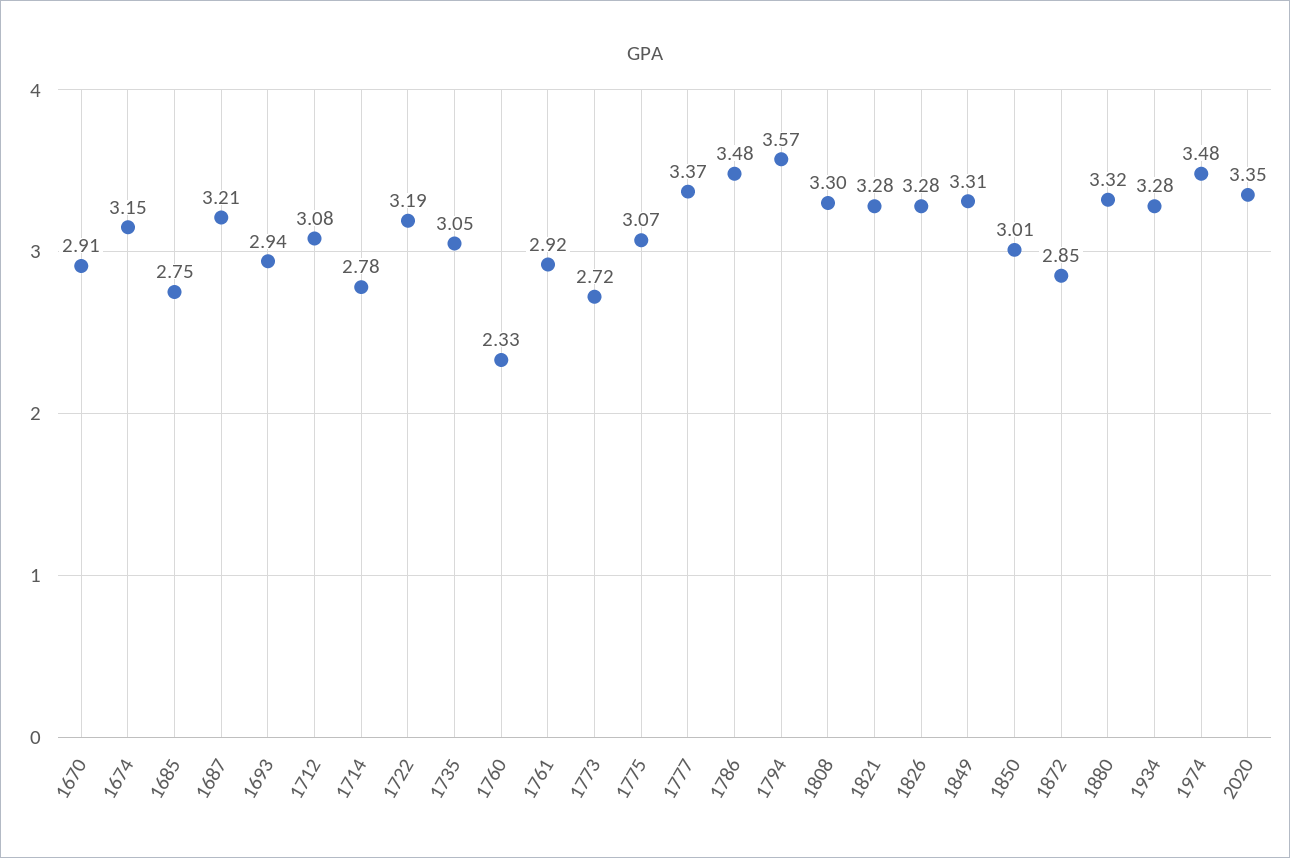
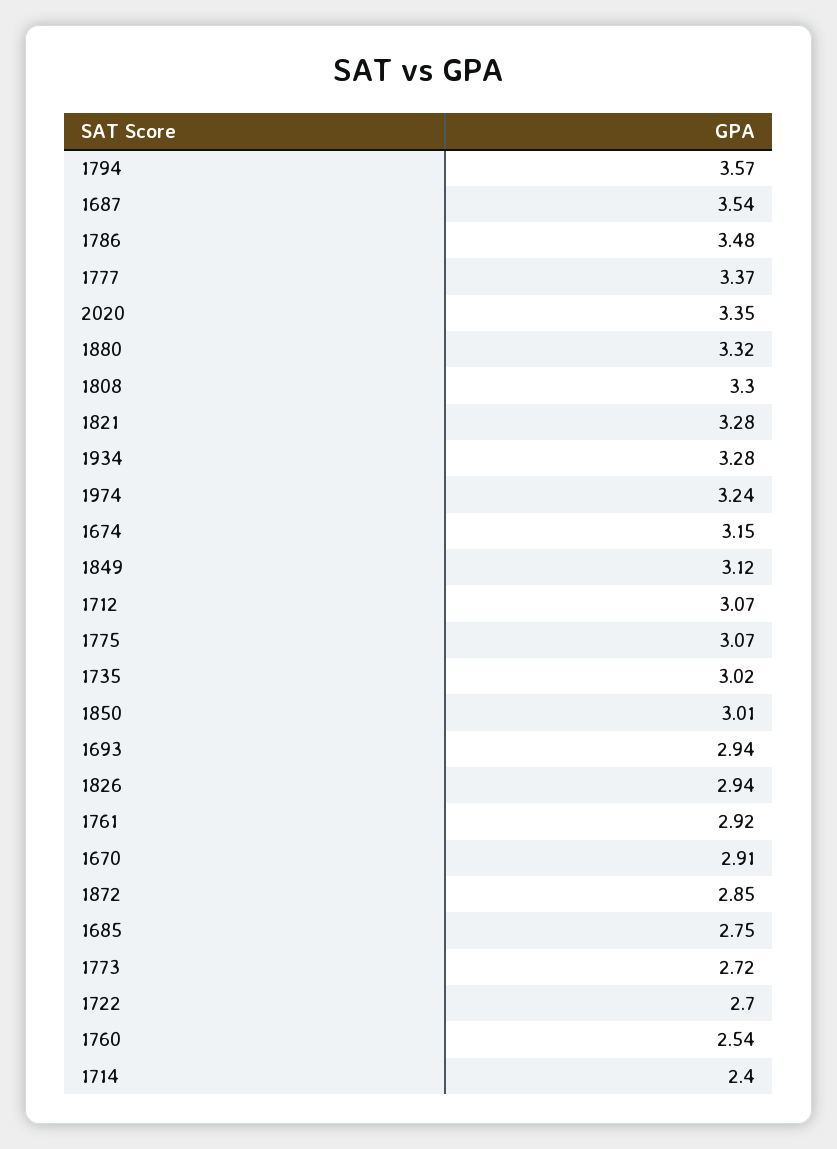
1687: 3.21 -> 3.54
1712: 3.08 -> 3.07
1714: 2.78 -> 2.4
1722: 3.19 -> 2.7
1735: 3.05 -> 3.02
1760: 2.33 -> 2.54
1826: 3.28 -> 2.94
1849: 3.31 -> 3.12
1974: 3.48 -> 3.24

